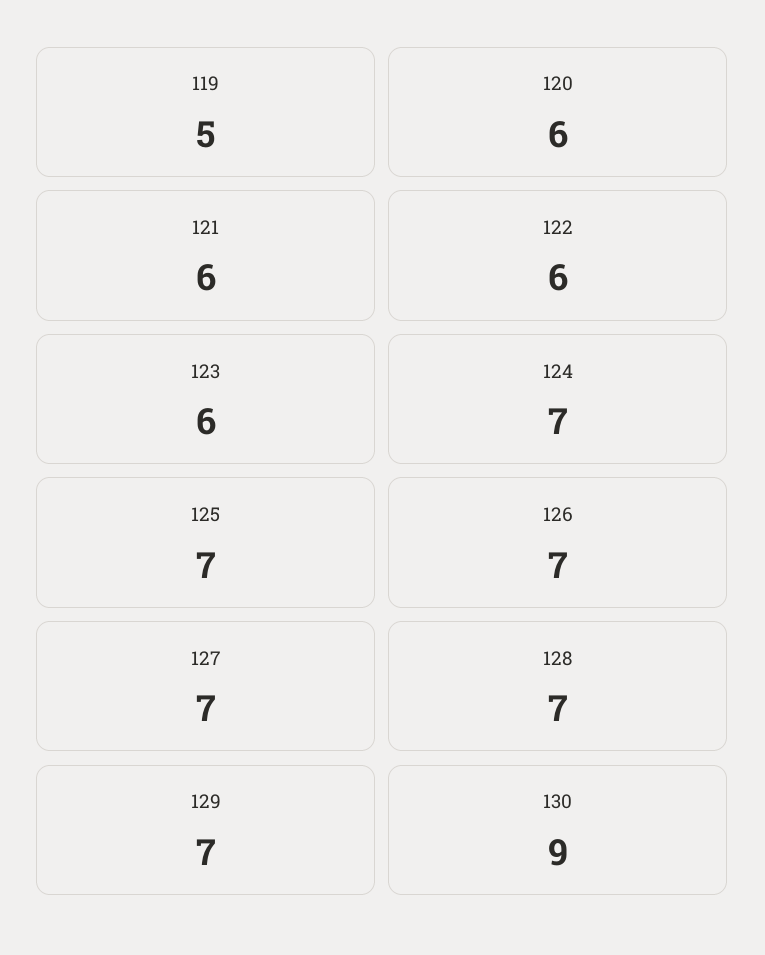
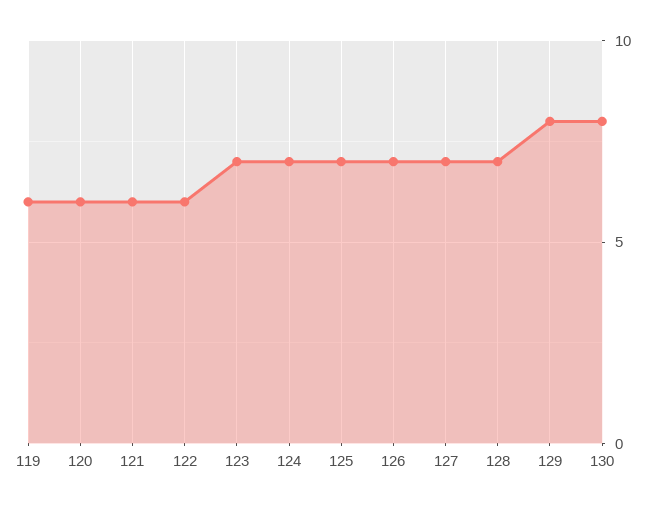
119: 5 -> 6
123: 6 -> 7
129: 7 -> 8
130: 9 -> 8

